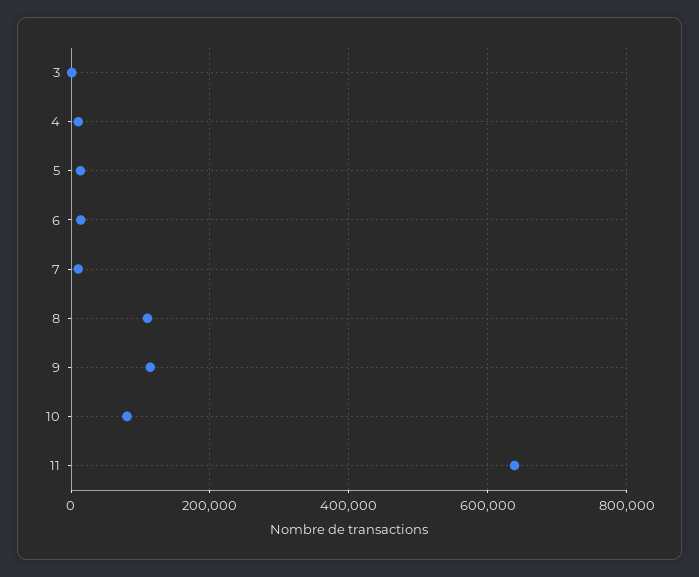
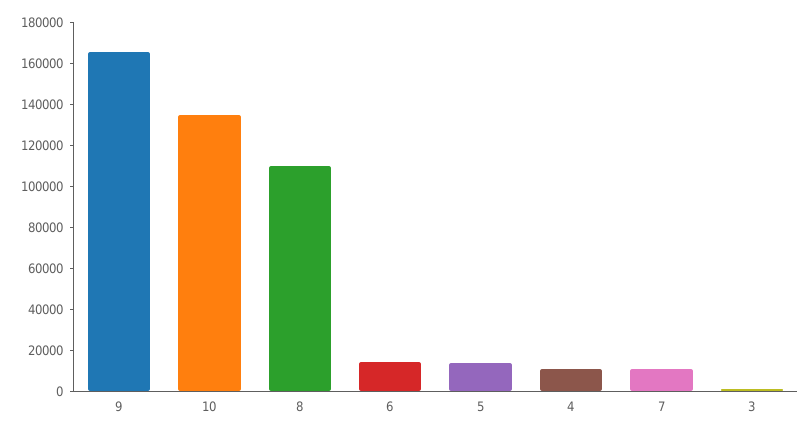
9: 120000 -> 165000
10: 80000 -> 135000
11: 640000 -> none

